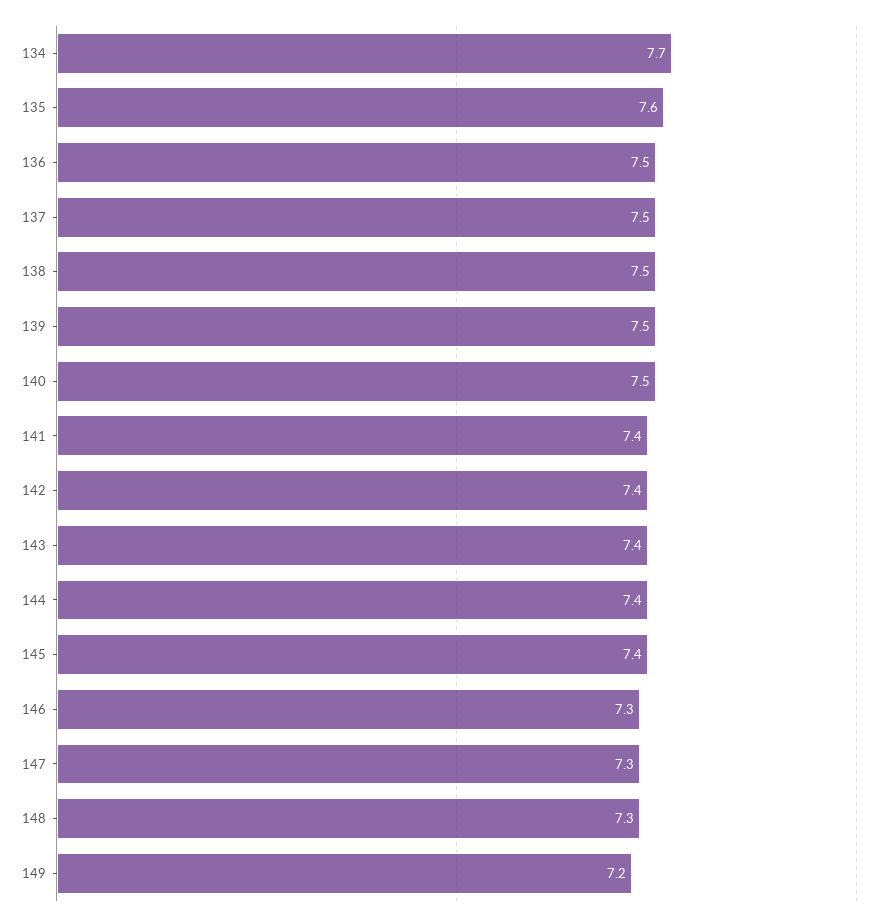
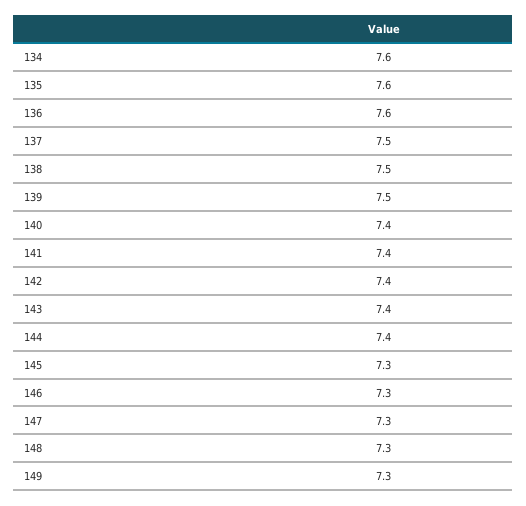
134: 7.7 -> 7.6
136: 7.5 -> 7.6
140: 7.5 -> 7.4
145: 7.4 -> 7.3
149: 7.2 -> 7.3

